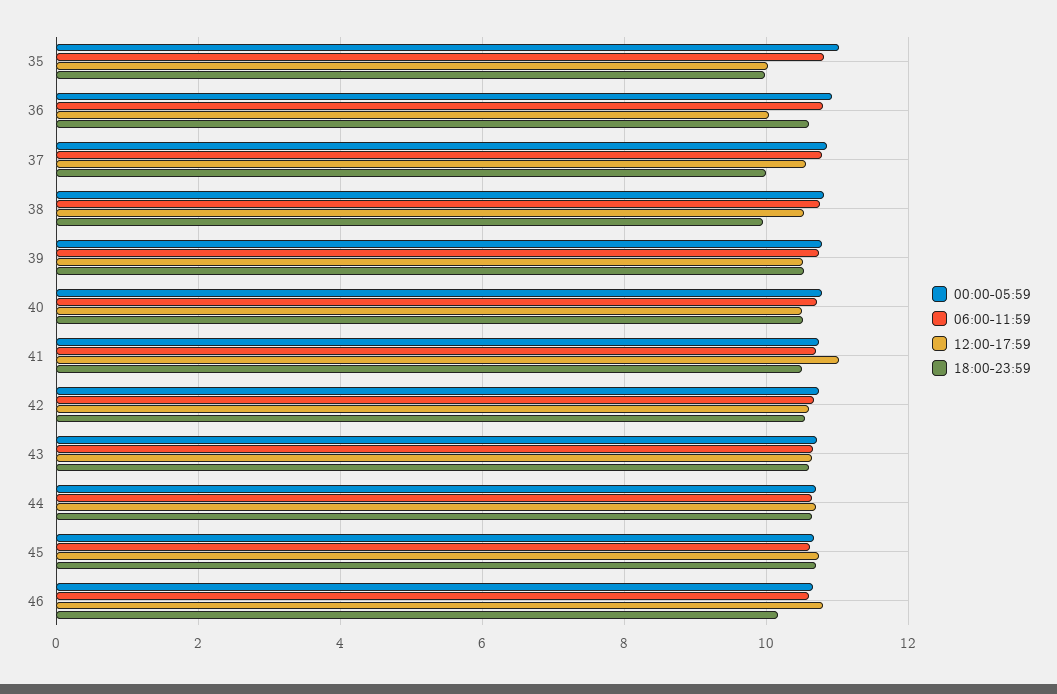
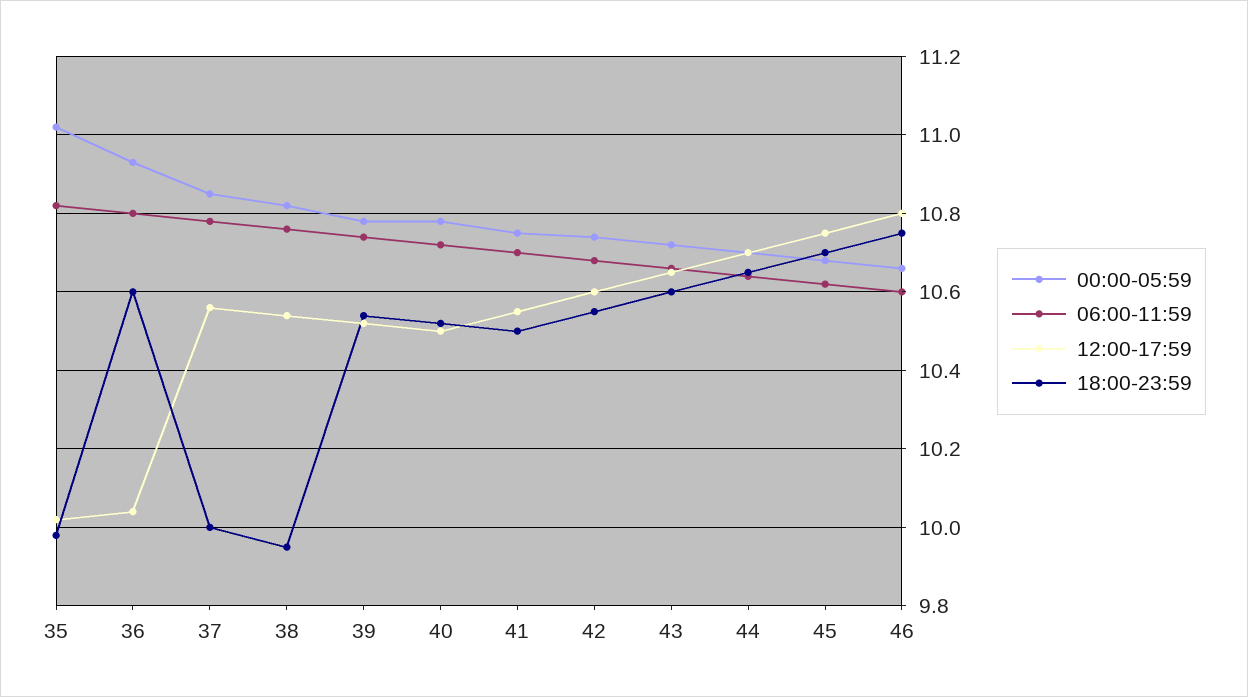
12:00-17:59, 41: 11 -> 10.55
18:00-23:59, 46: 10.2 -> 10.75

